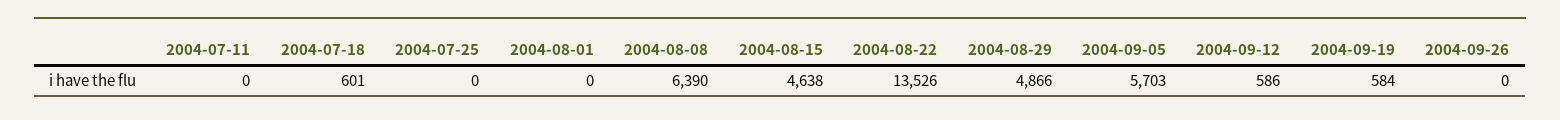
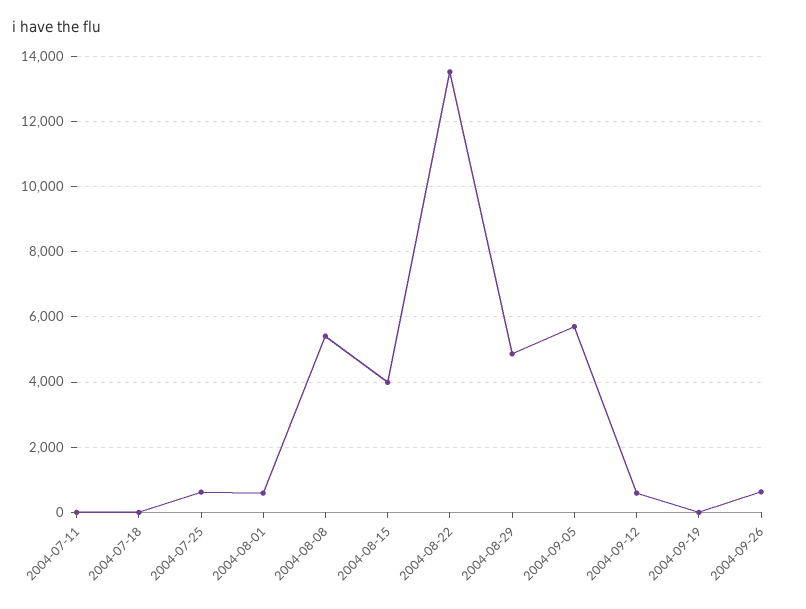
2004-07-18: 601 -> 0
2004-07-25: 0 -> 600
2004-08-01: 0 -> 600
2004-08-08: 6390 -> 5400
2004-08-15: 4638 -> 4000
2004-09-19: 584 -> 0
2004-09-26: 0 -> 600

